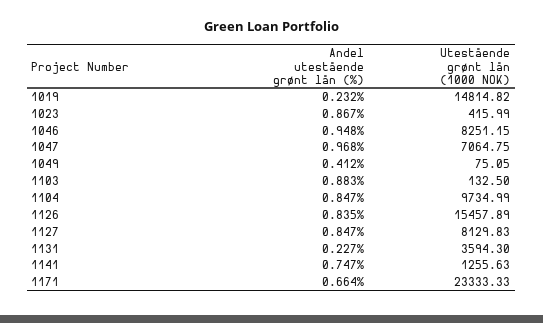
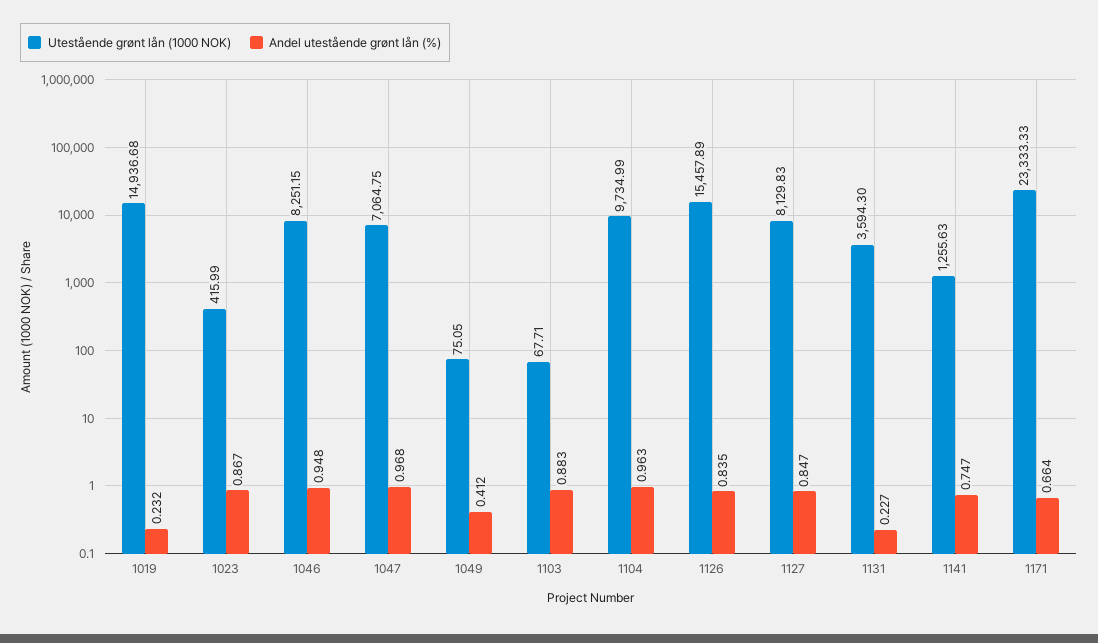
Utestående grønt lån (1000 NOK), 1019: 14814.82 -> 14936.68
Utestående grønt lån (1000 NOK), 1103: 132.5 -> 67.71
Andel utestående grønt lån (%), 1104: 0.847 -> 0.963

